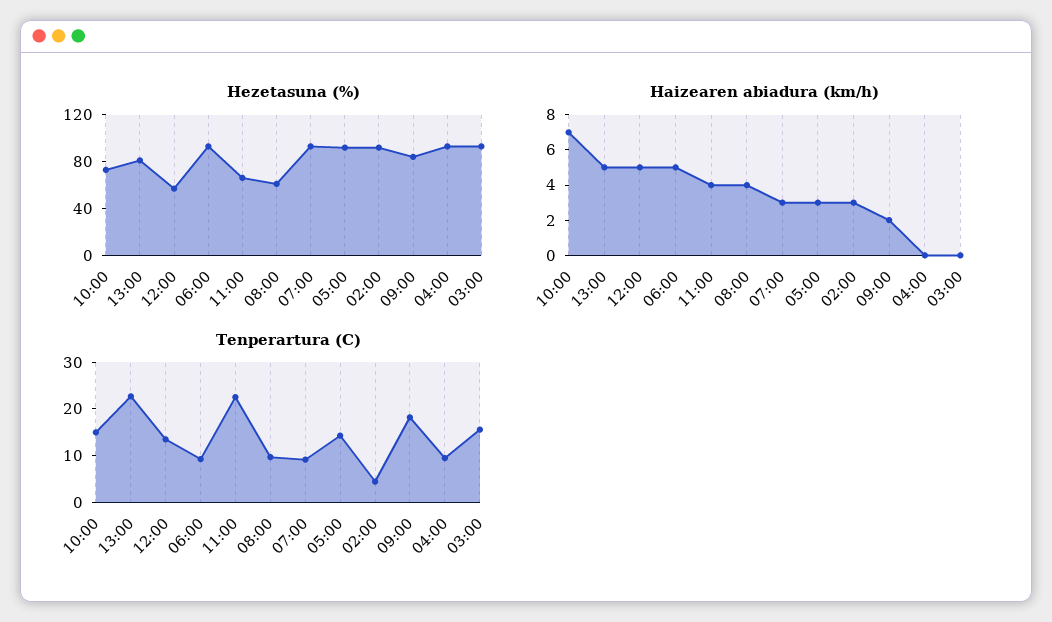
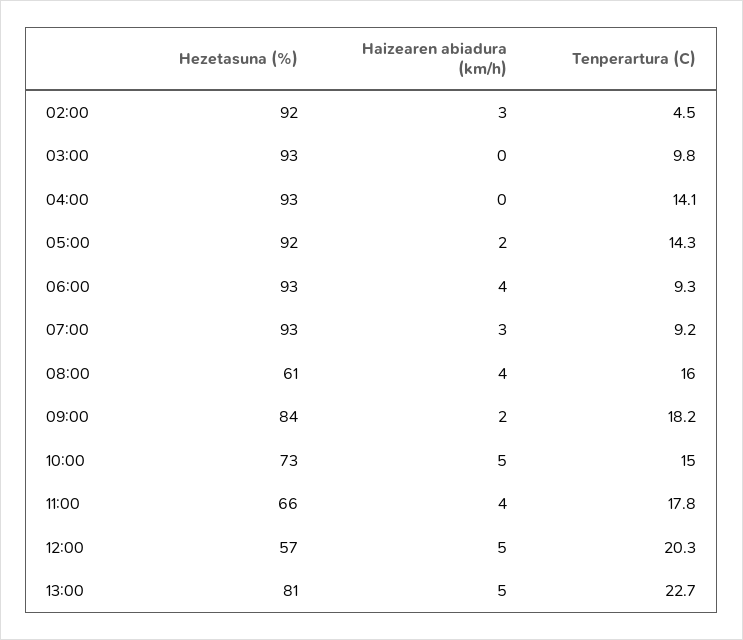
Haizearen abiadura (km/h), 10:00: 7 -> 5
Haizearen abiadura (km/h), 06:00: 5 -> 4
Haizearen abiadura (km/h), 05:00: 3 -> 2
Tenperartura (C), 12:00: 14 -> 20.3
Tenperartura (C), 11:00: 22 -> 17.8
Tenperartura (C), 08:00: 10 -> 16
Tenperartura (C), 04:00: 10 -> 14.1
Tenperartura (C), 03:00: 16 -> 9.8

